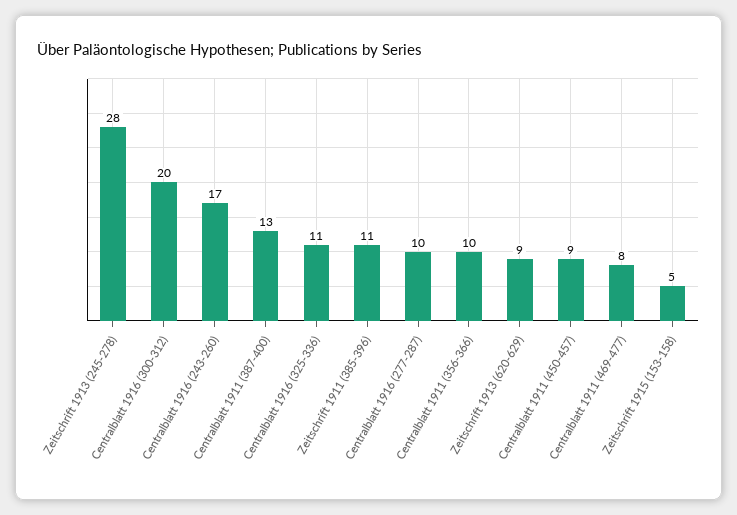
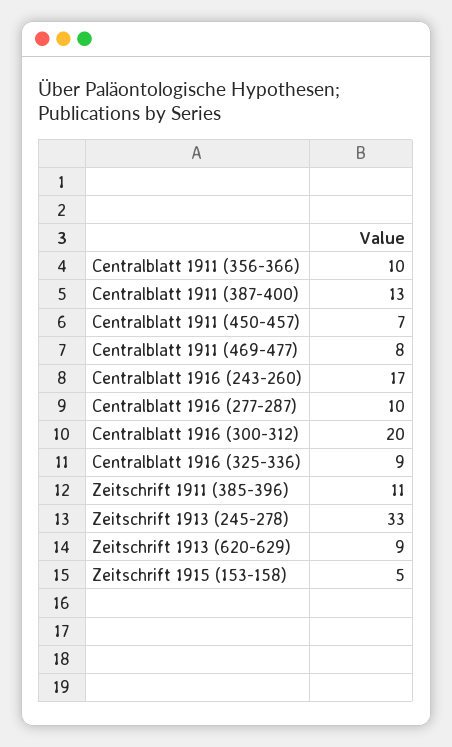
Zeitschrift 1913 (245-278): 28 -> 33
Centralblatt 1916 (325-336): 11 -> 9
Centralblatt 1911 (450-457): 9 -> 7

